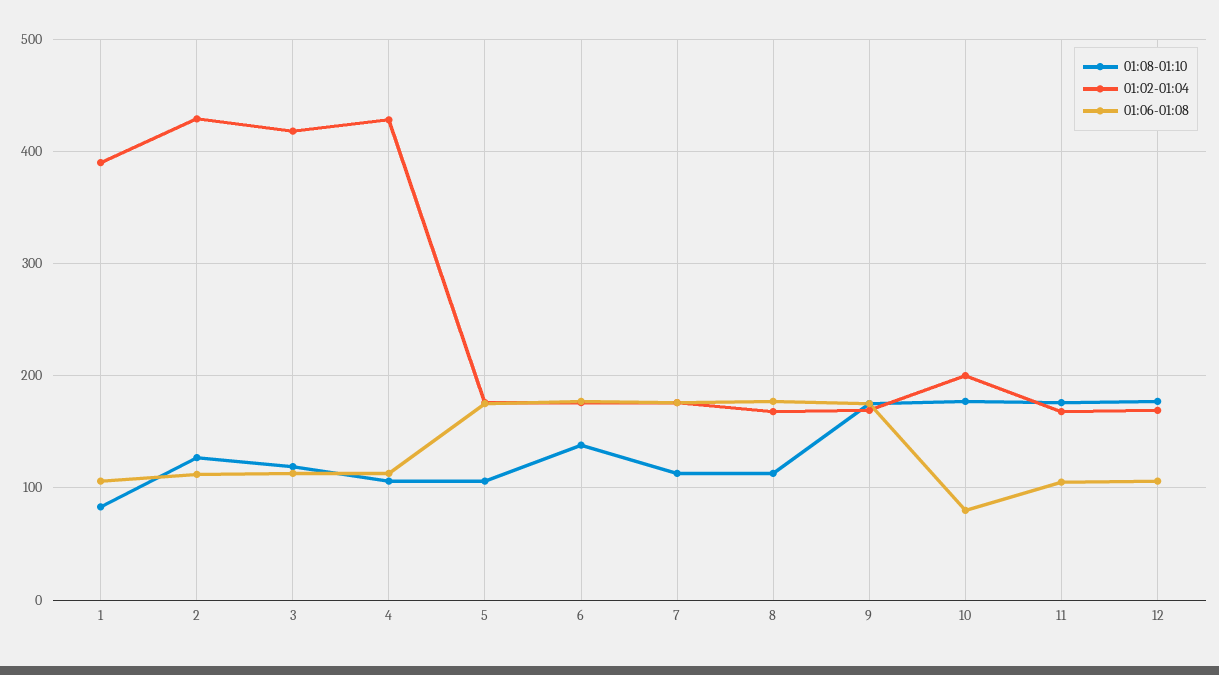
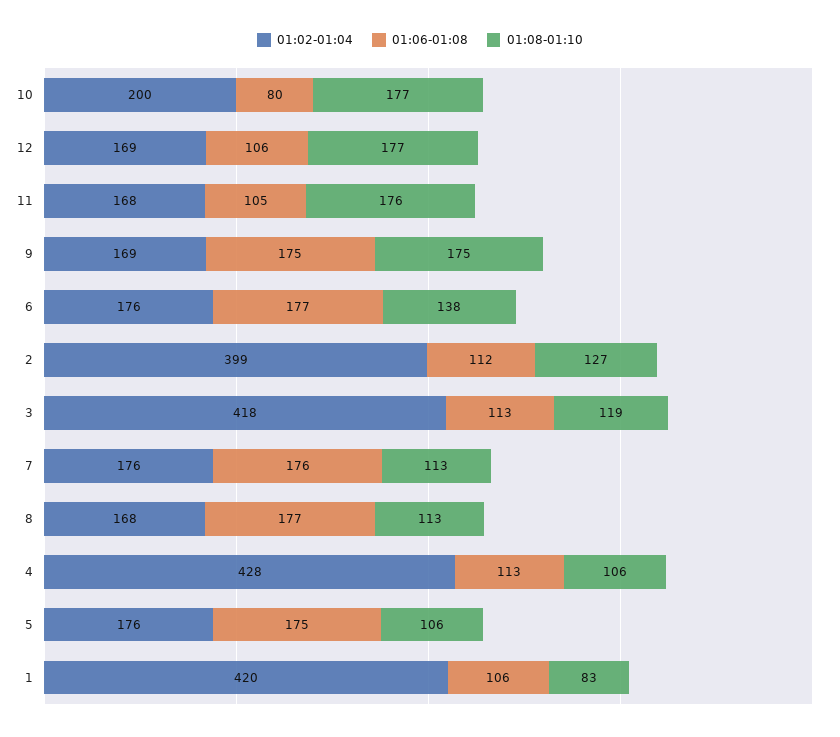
01:02-01:04, 1: 390 -> 420
01:02-01:04, 2: 430 -> 399

